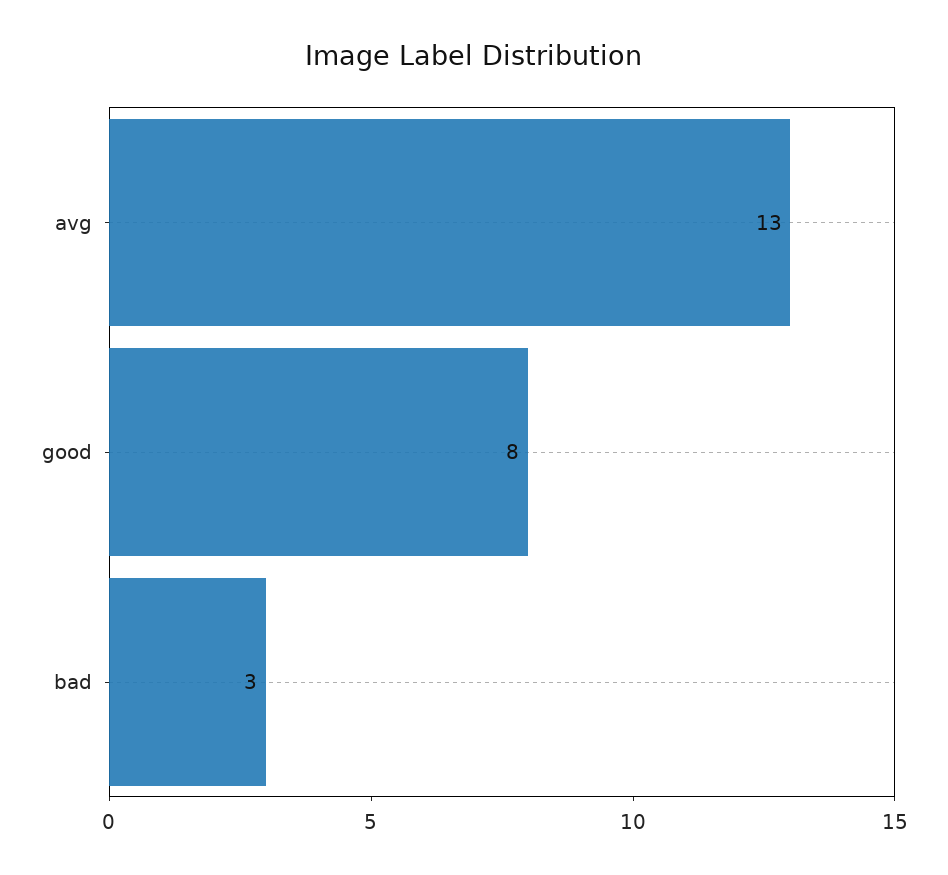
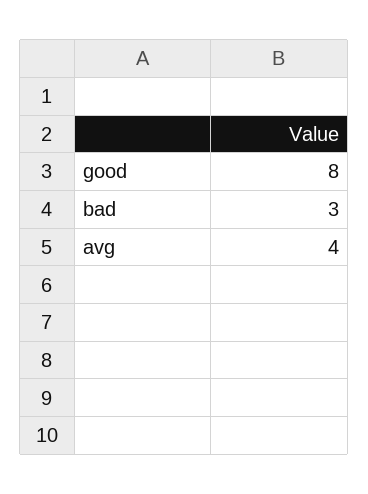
avg: 13 -> 4

